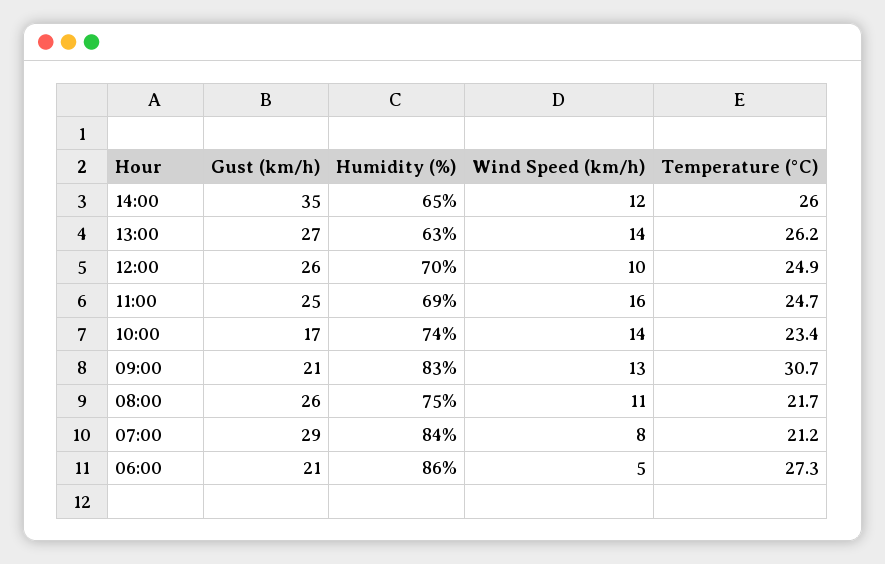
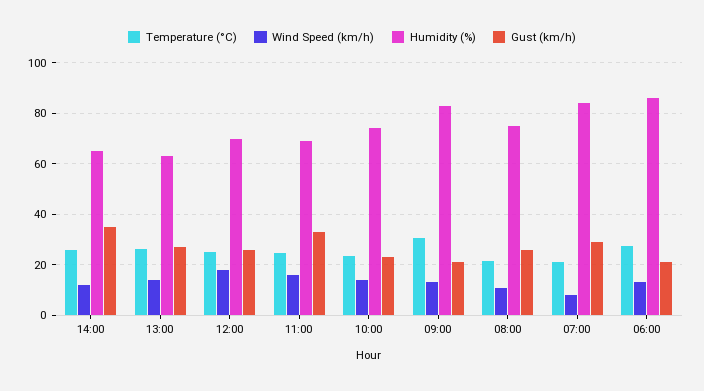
Wind Speed (km/h), 12:00: 10 -> 17.5
Gust (km/h), 11:00: 25 -> 32.5
Gust (km/h), 10:00: 17 -> 22.5
Wind Speed (km/h), 06:00: 5 -> 12.5

